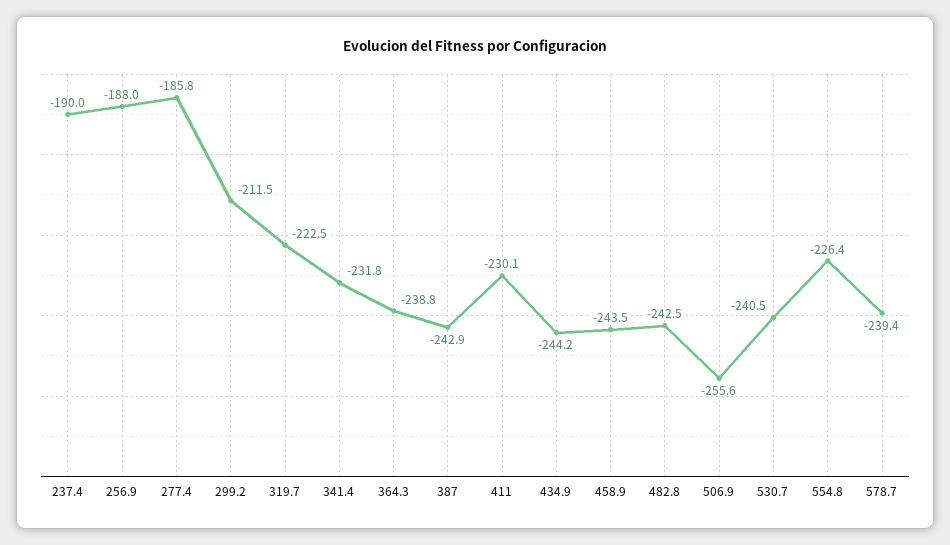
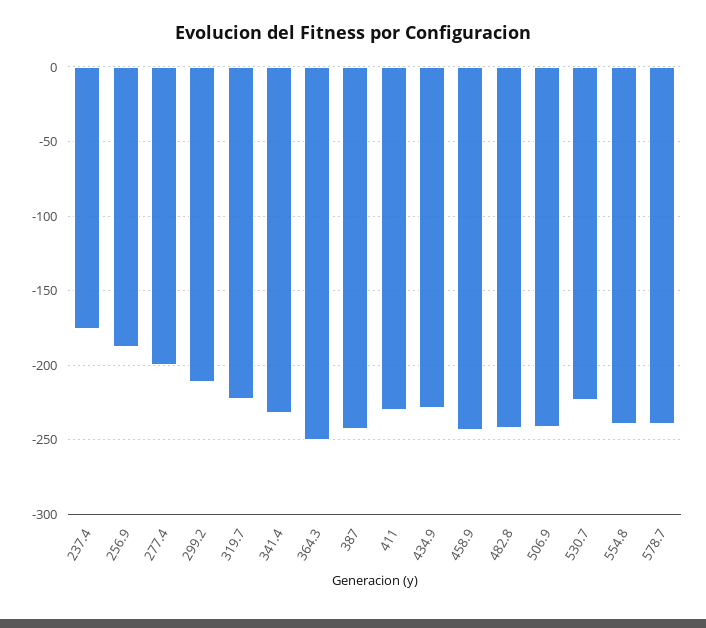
237.4: -190 -> -175
277.4: -185.8 -> -200
364.3: -238.8 -> -250
434.9: -244.2 -> -230
506.9: -255.6 -> -240
530.7: -240.5 -> -225
554.8: -226.4 -> -240

